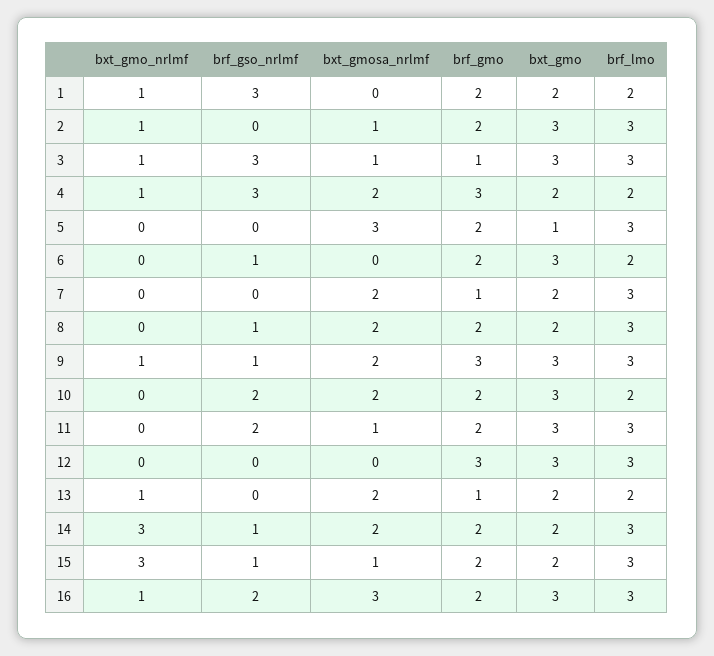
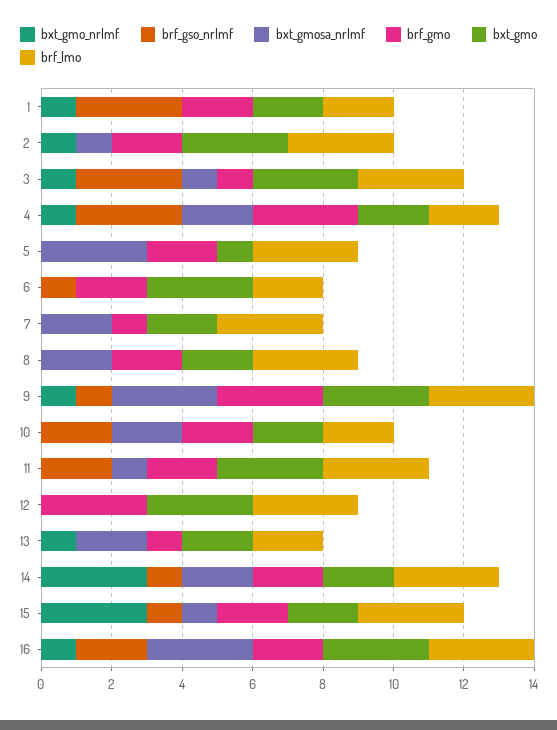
brf_gso_nrlmf, 8: 1 -> 0
bxt_gmosa_nrlmf, 9: 2 -> 3
bxt_gmo, 10: 3 -> 2

